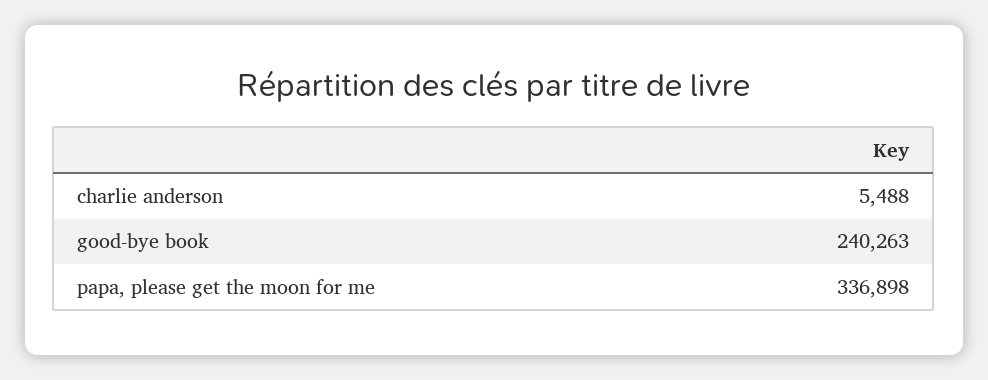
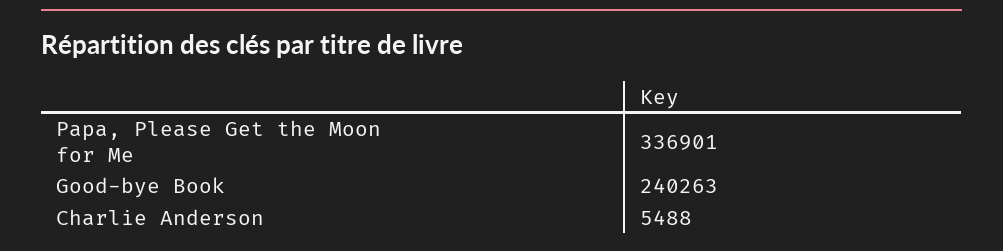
papa, please get the moon for me: 336898 -> 336901

